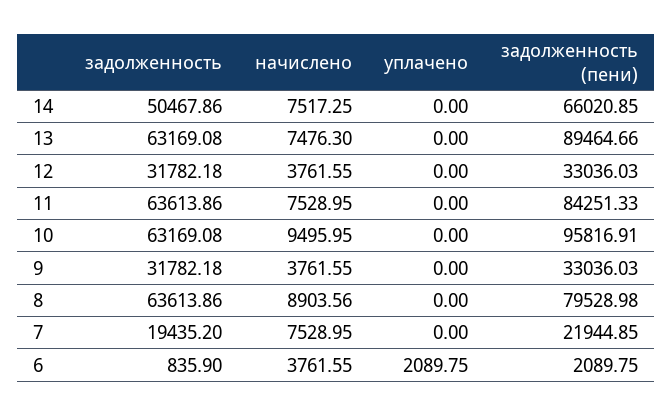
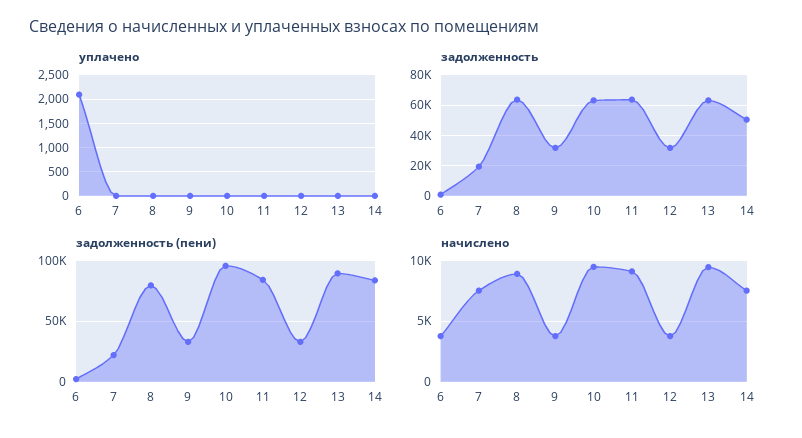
задолженность (пени), 14: 66020.85 -> 85000
начислено, 13: 7476.3 -> 9500
начислено, 11: 7528.95 -> 9000

